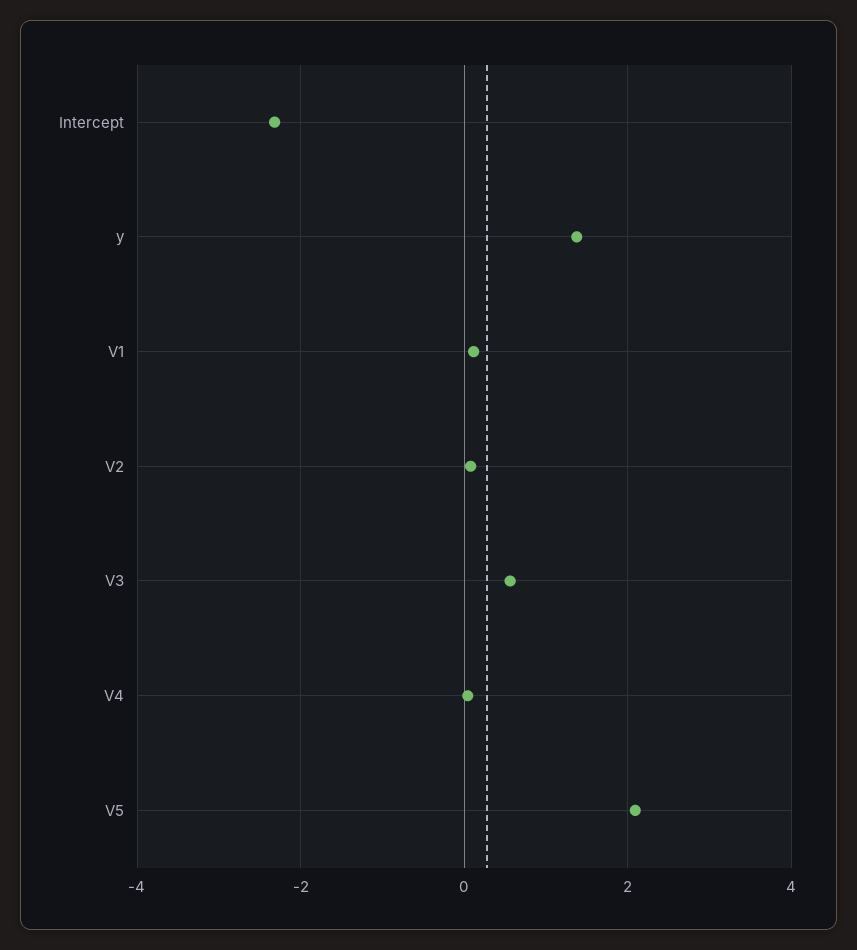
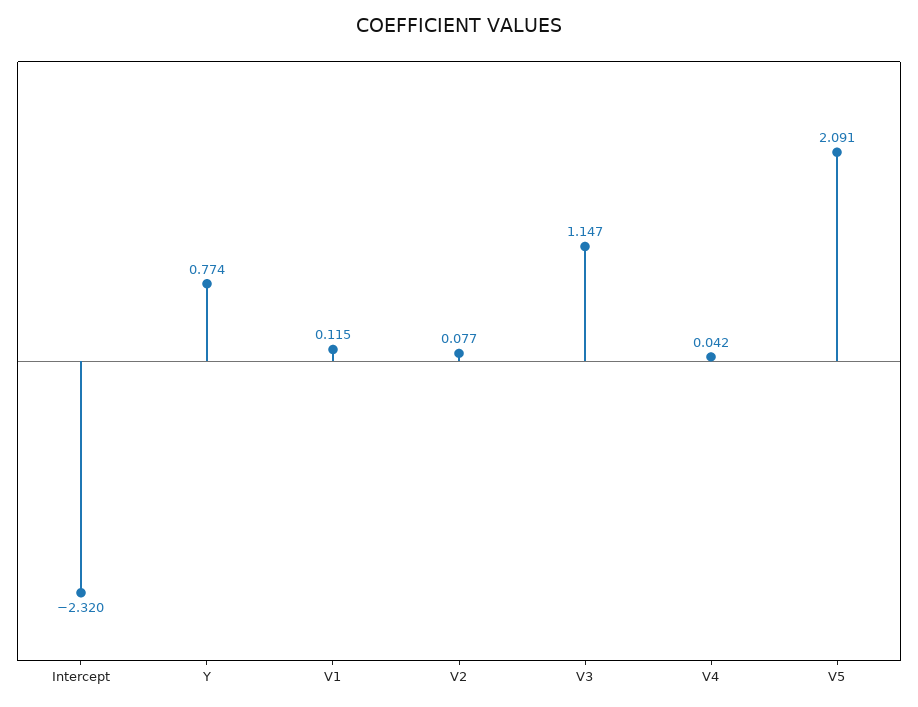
y: 1.4 -> 0.774
V3: 0.6 -> 1.147

